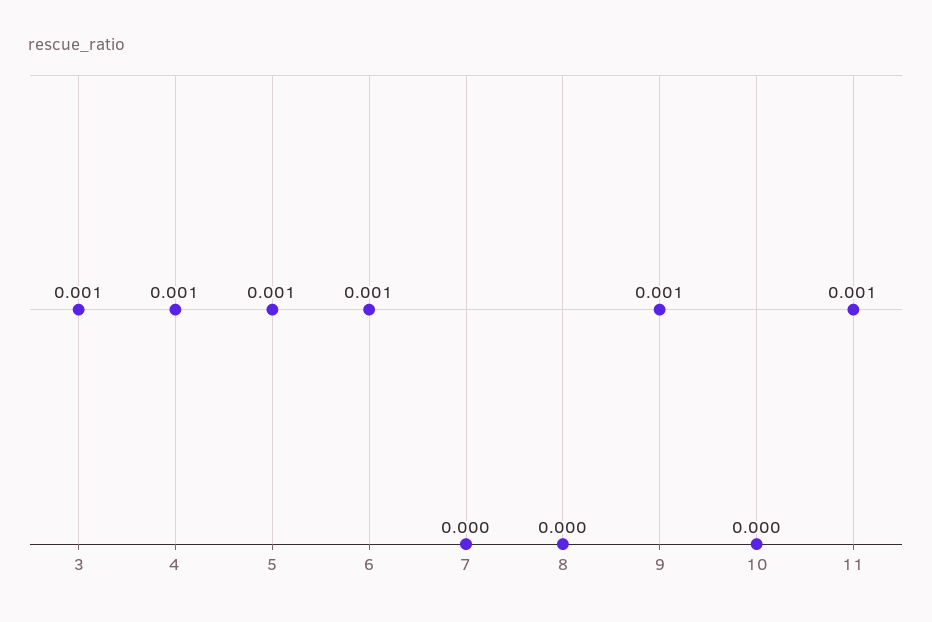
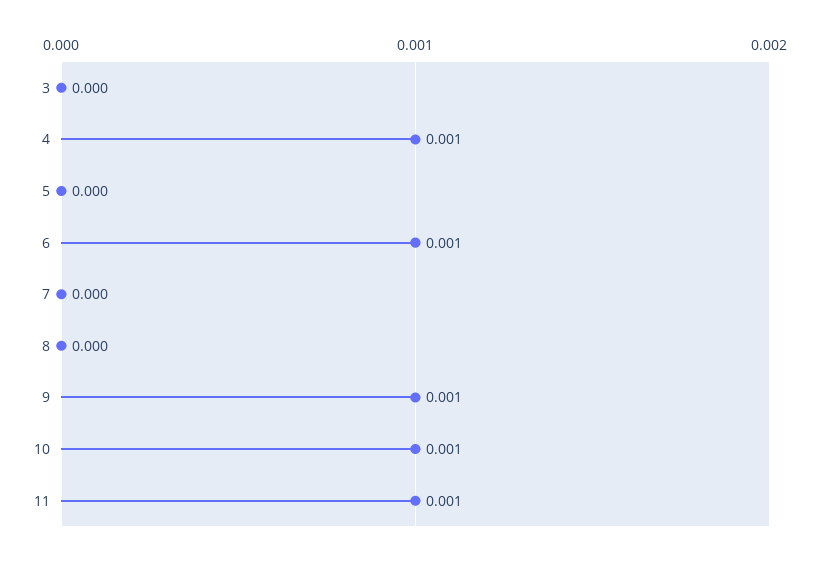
3: 0.001 -> 0
5: 0.001 -> 0
10: 0 -> 0.001

